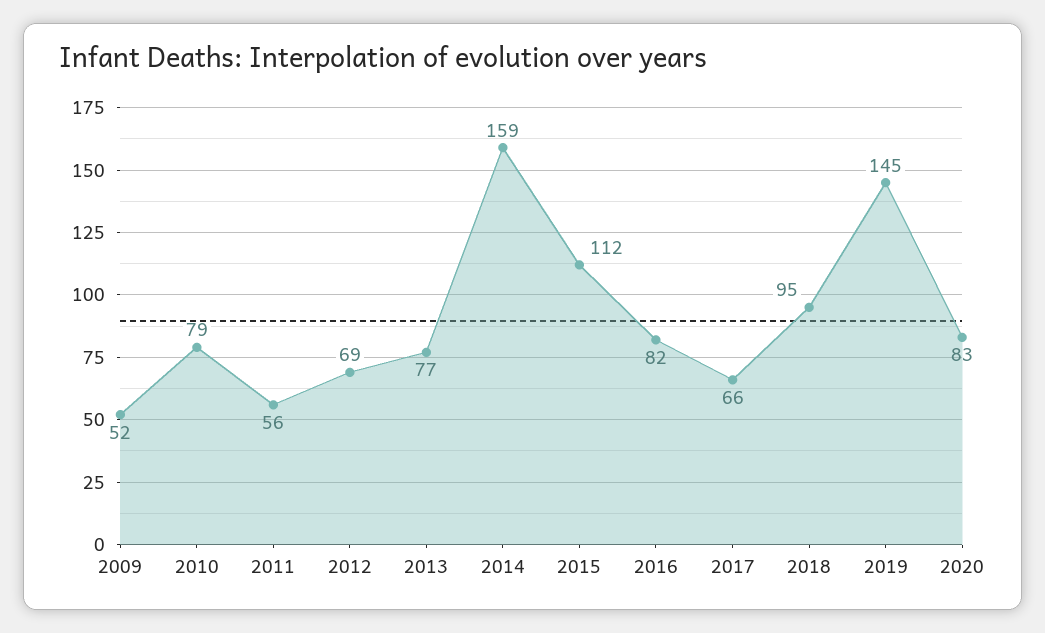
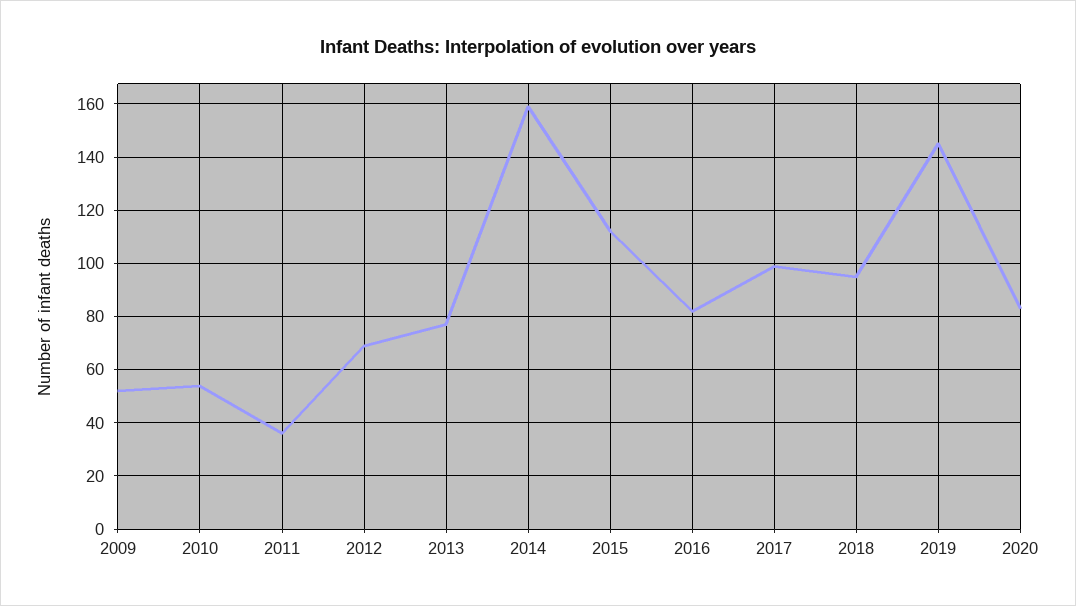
2010: 79 -> 55
2011: 56 -> 35
2017: 66 -> 100

